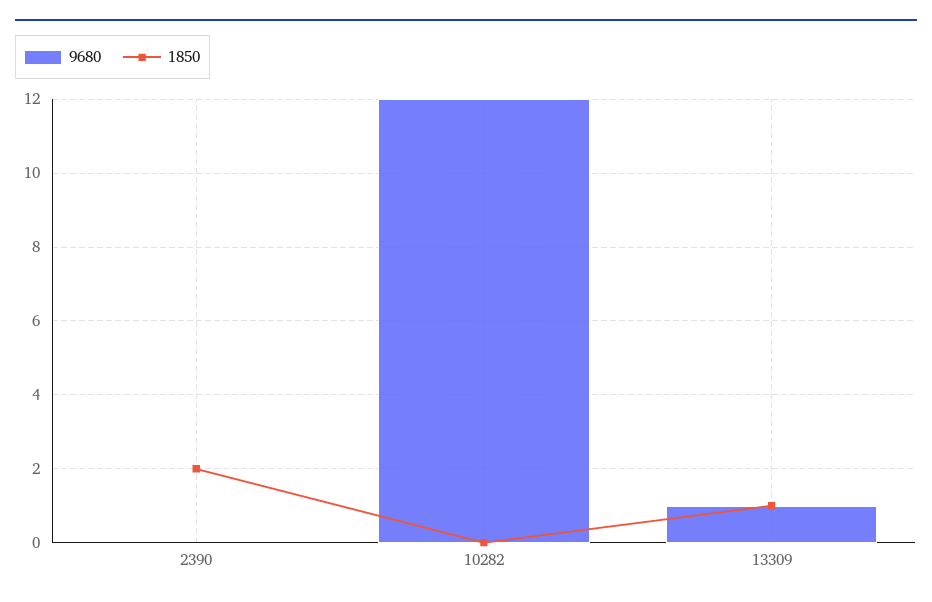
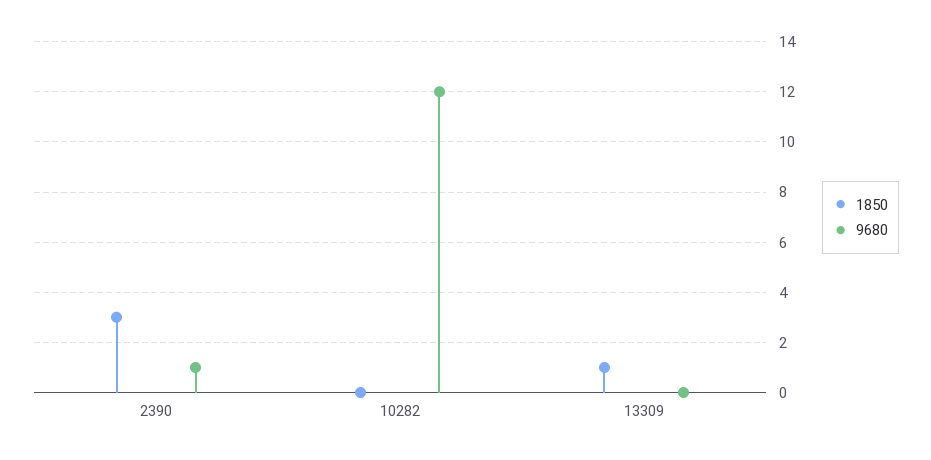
9680, 2390: 0 -> 1
1850, 2390: 2 -> 3
9680, 13309: 1 -> 0

